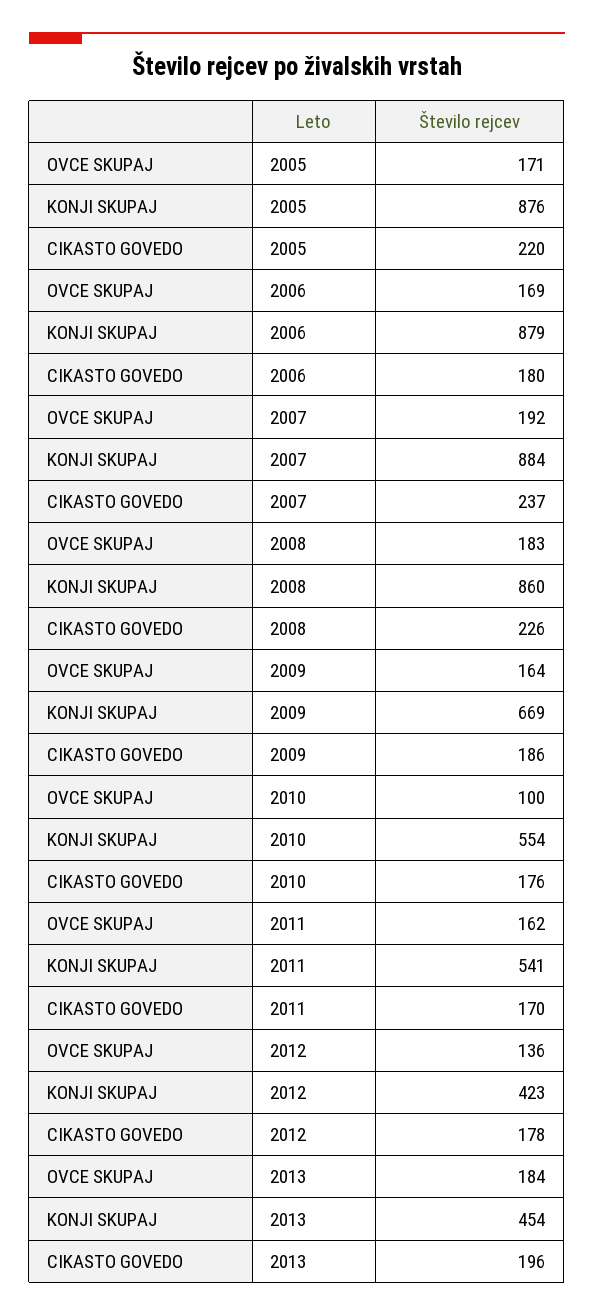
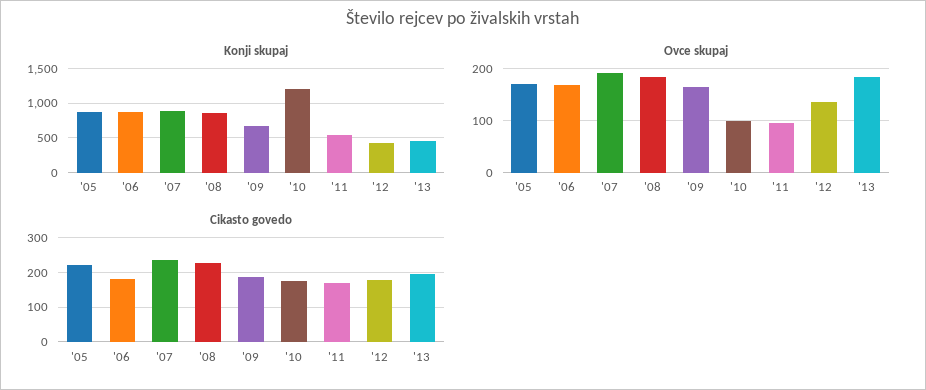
KONJI SKUPAJ, 2010: 554 -> 1200
OVCE SKUPAJ, 2011: 162 -> 100

